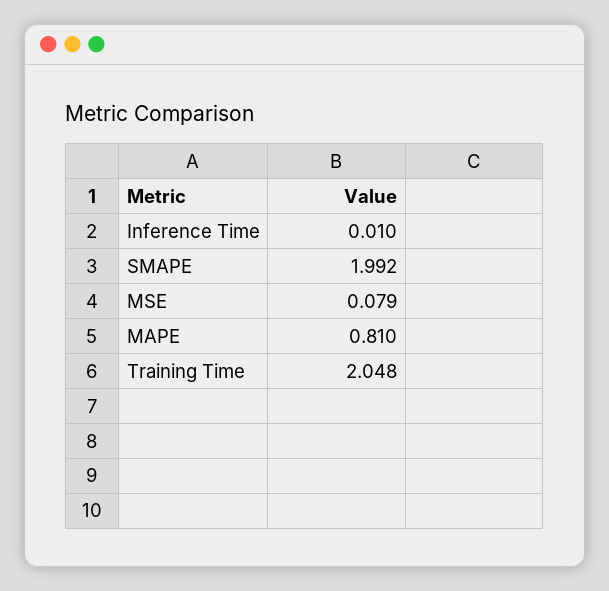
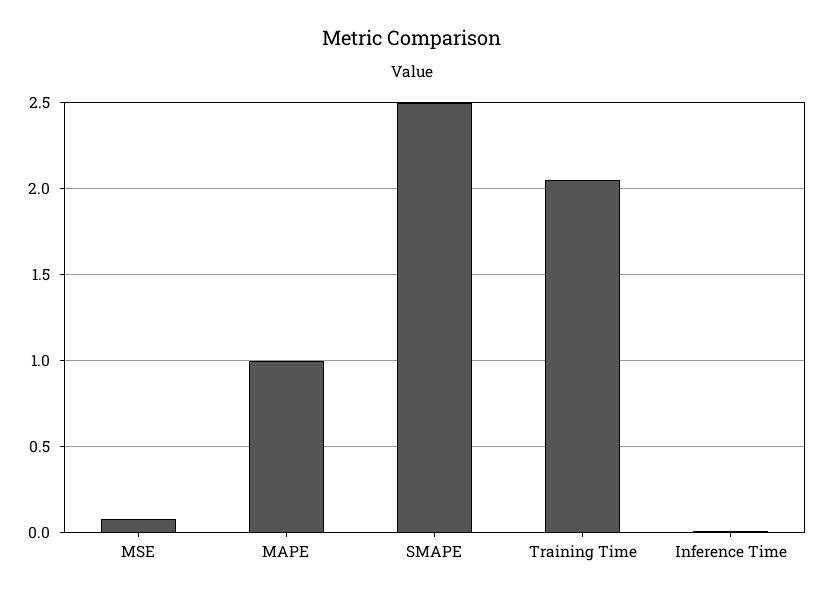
SMAPE: 1.992 -> 2.5
MAPE: 0.81 -> 1

